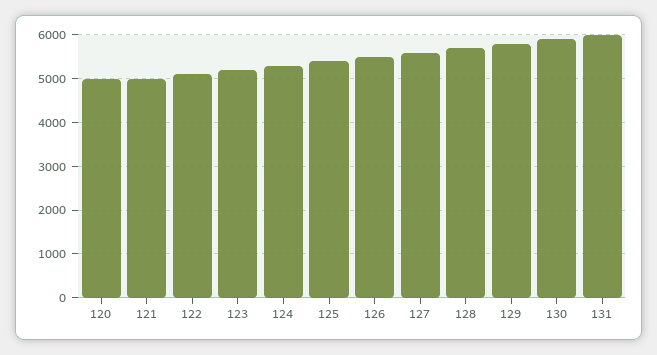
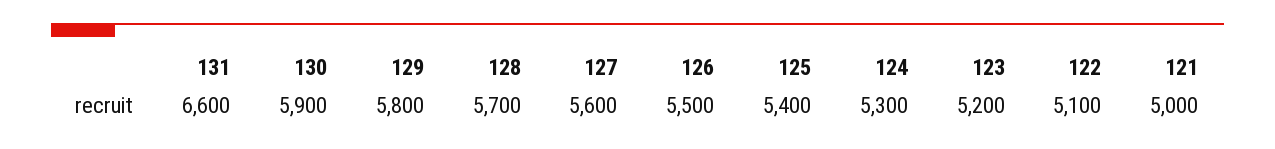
120: 5000 -> none
131: 6000 -> 6600

